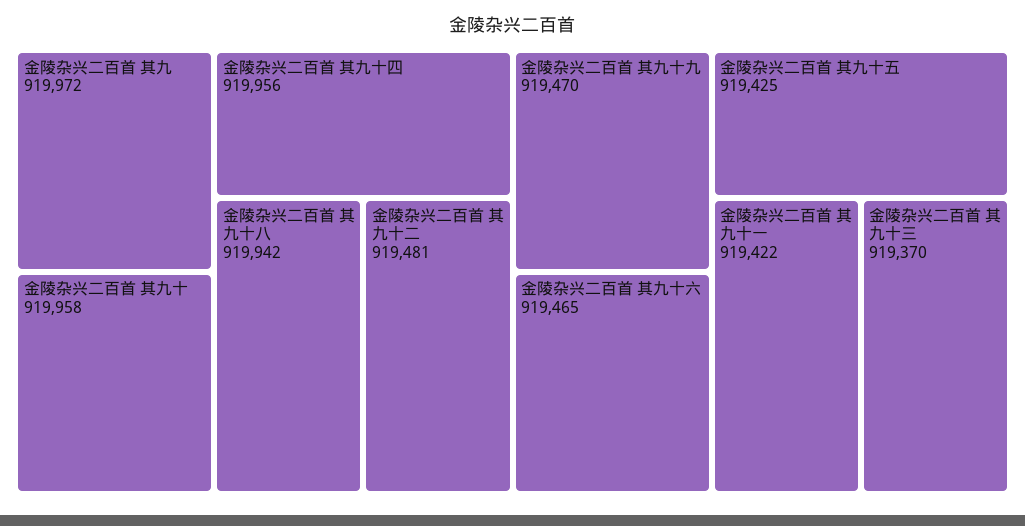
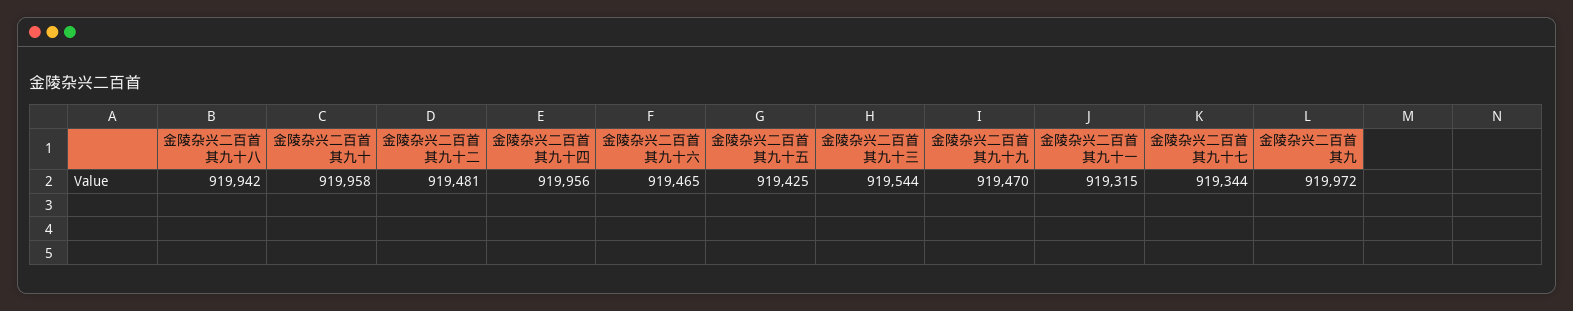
金陵杂兴二百首 其九十一: 919422 -> 919315
金陵杂兴二百首 其九十三: 919370 -> 919544
金陵杂兴二百首 其九十七: none -> 919344

